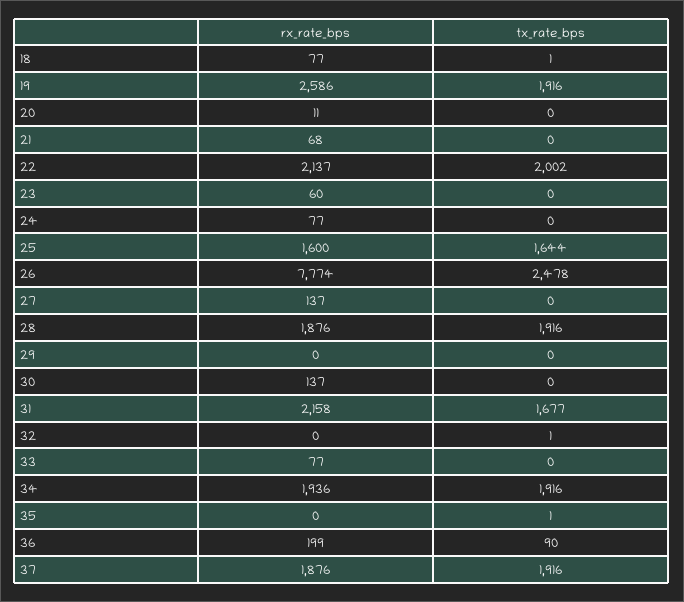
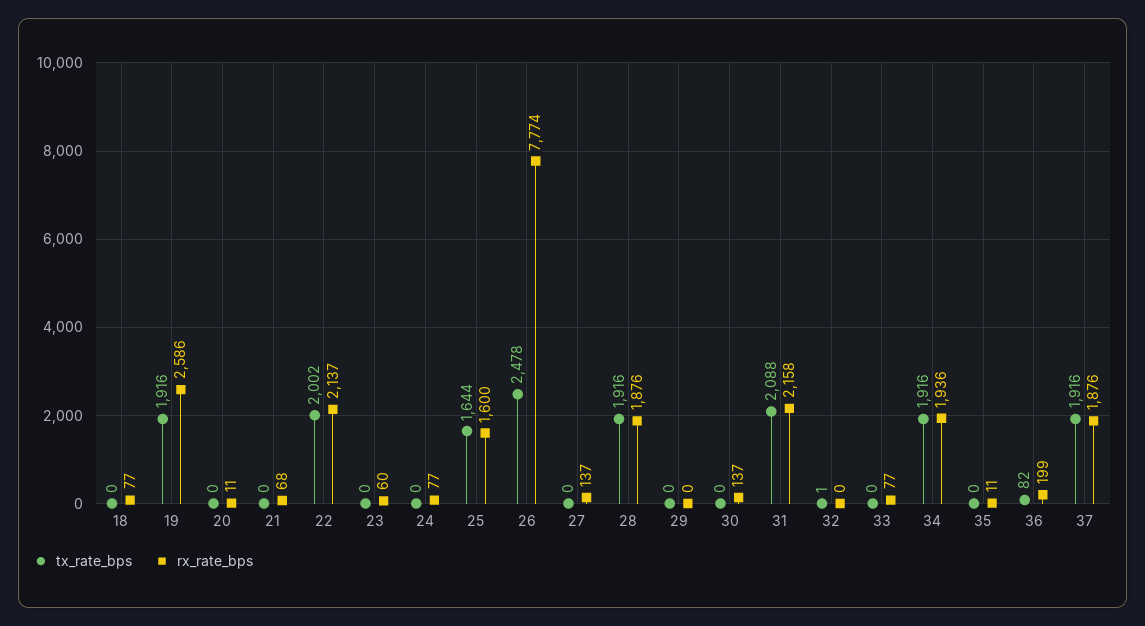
tx_rate_bps, 18: 1 -> 0
tx_rate_bps, 31: 1677 -> 2088
rx_rate_bps, 35: 0 -> 11
tx_rate_bps, 35: 1 -> 0
tx_rate_bps, 36: 90 -> 82

